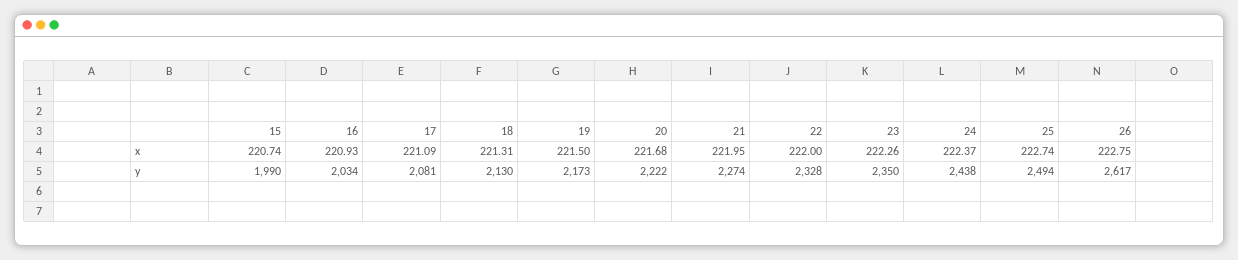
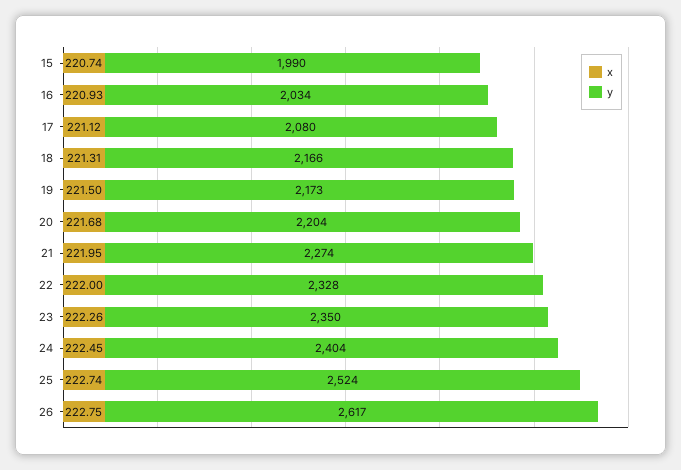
x, 17: 221.09 -> 221.12
x, 24: 222.37 -> 222.45
y, 17: 2081 -> 2080
y, 18: 2130 -> 2166
y, 20: 2222 -> 2204
y, 24: 2438 -> 2404
y, 25: 2494 -> 2524

